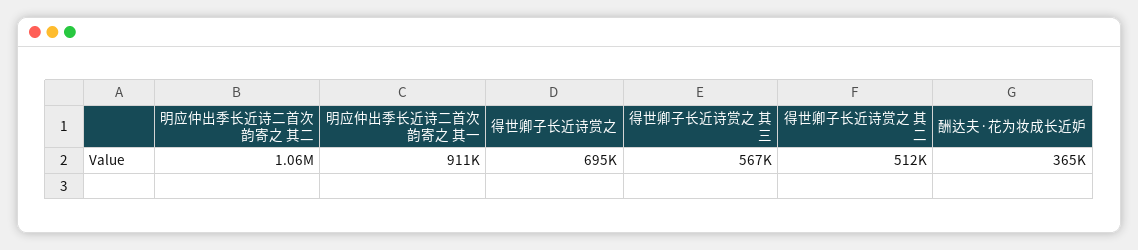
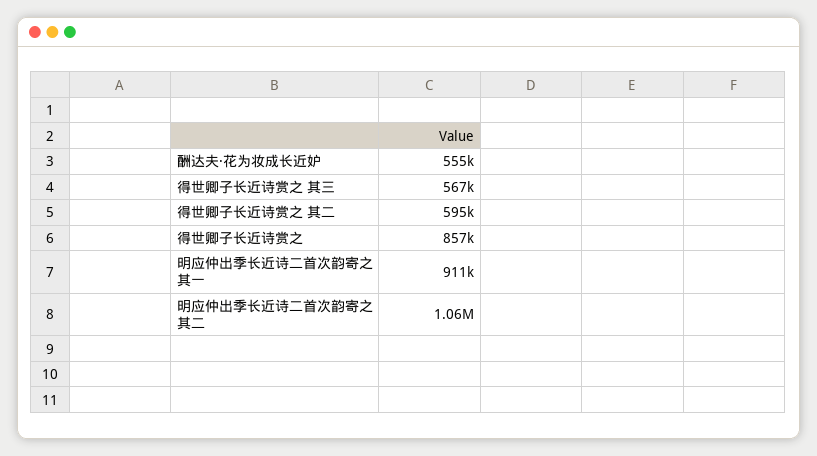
得世卿子长近诗赏之: 695000 -> 857000
得世卿子长近诗赏之 其二: 512000 -> 595000
酬达夫·花为妆成长近妒: 365000 -> 555000

